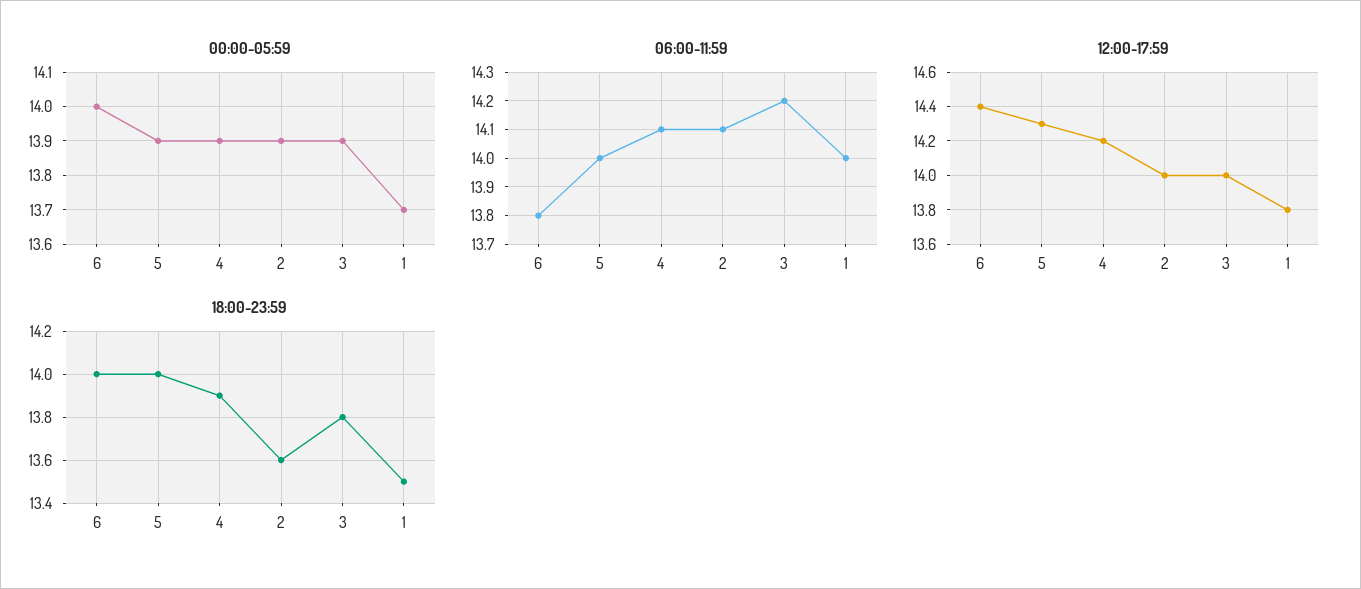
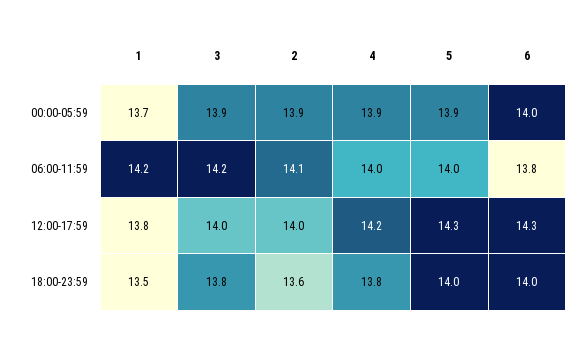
06:00-11:59, 4: 14.1 -> 14
06:00-11:59, 1: 14 -> 14.2
12:00-17:59, 6: 14.4 -> 14.3
18:00-23:59, 4: 13.9 -> 13.8

